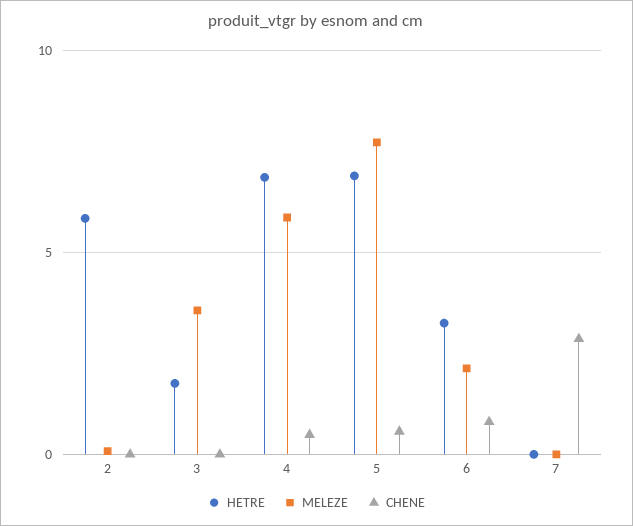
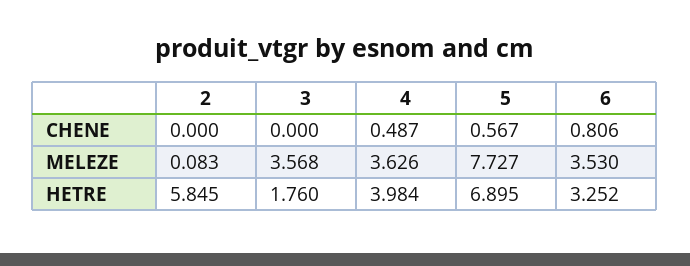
HETRE, 4: 7 -> 3.984
MELEZE, 4: 6 -> 3.626
MELEZE, 6: 2 -> 3.53
HETRE, 7: 0 -> none
MELEZE, 7: 0 -> none
CHENE, 7: 3 -> none

